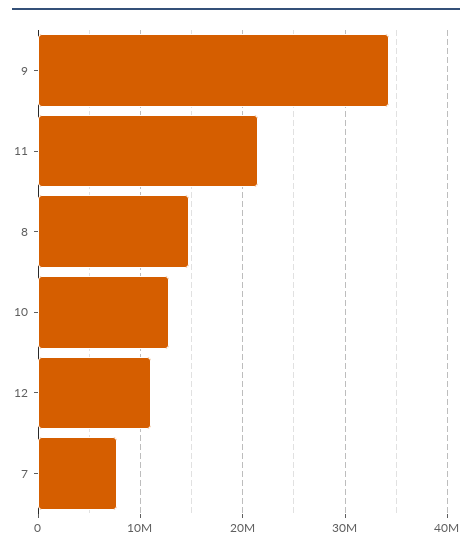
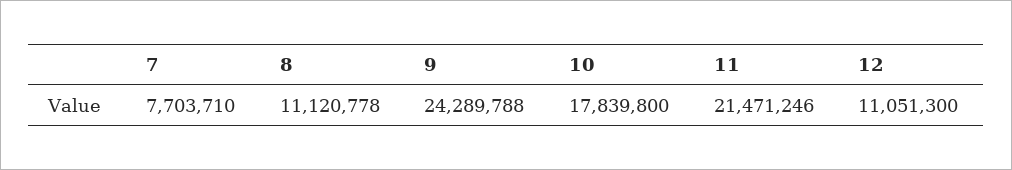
9: 34000000 -> 24289788
8: 15000000 -> 11120778
10: 13000000 -> 17839800

